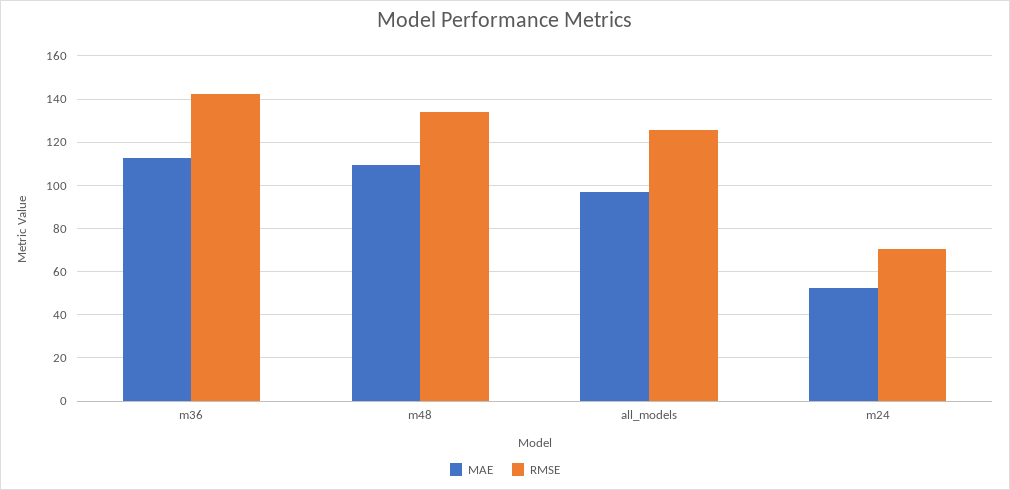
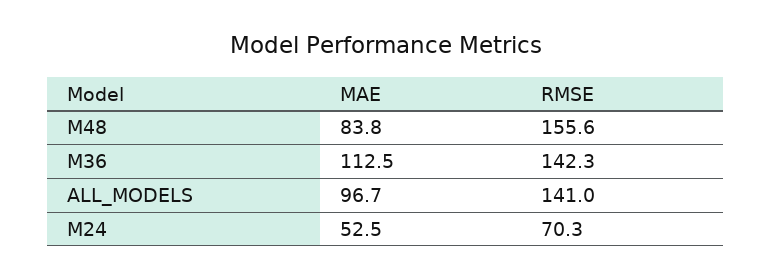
MAE, m48: 110 -> 83.8
RMSE, m48: 135 -> 155.6
RMSE, all_models: 125 -> 141

